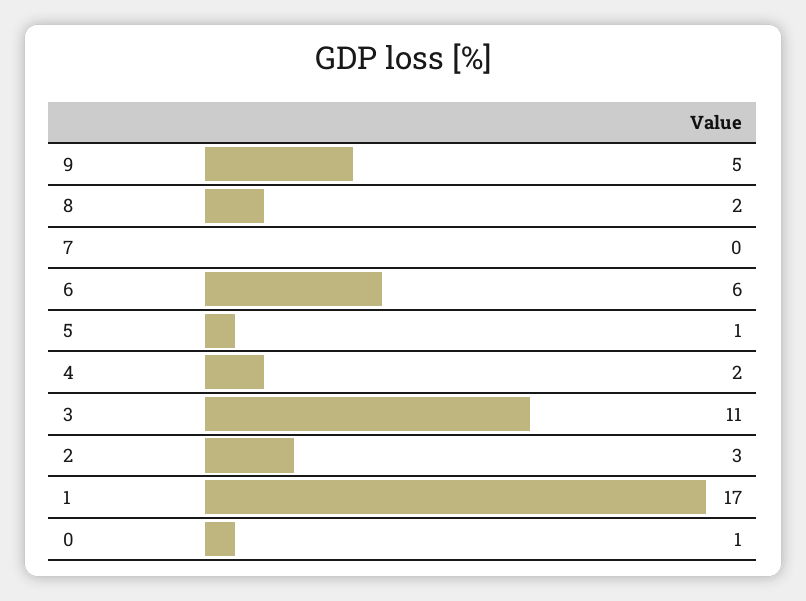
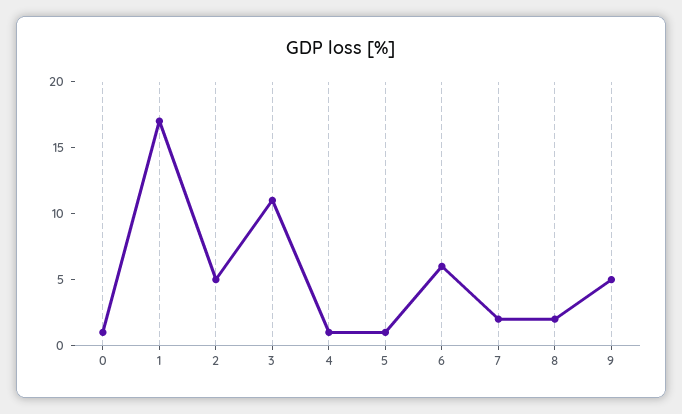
7: 0 -> 2
4: 2 -> 1
2: 3 -> 5

